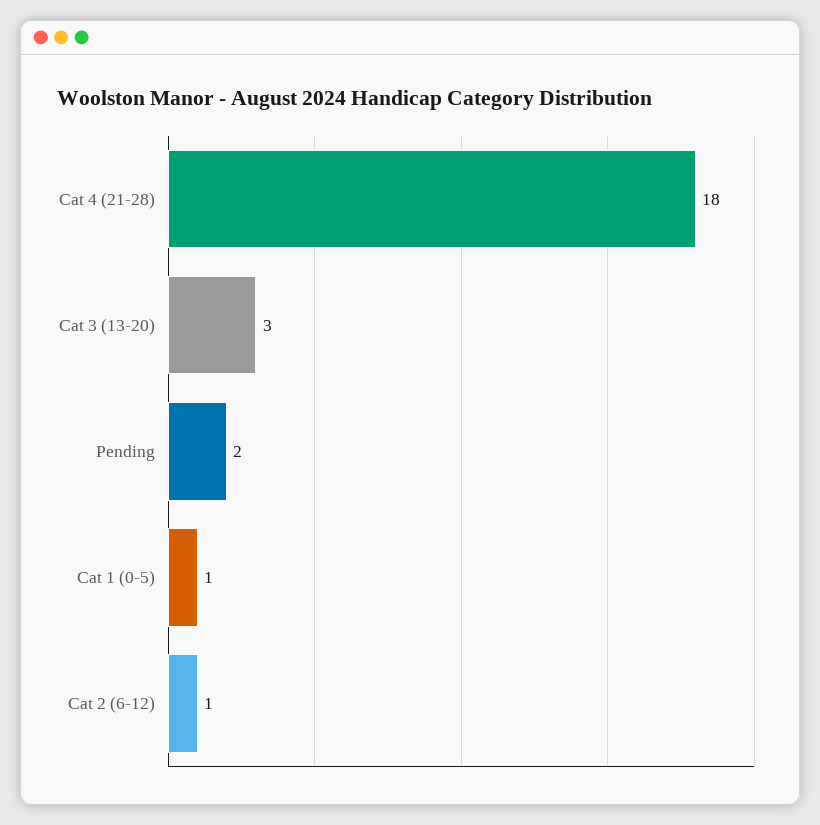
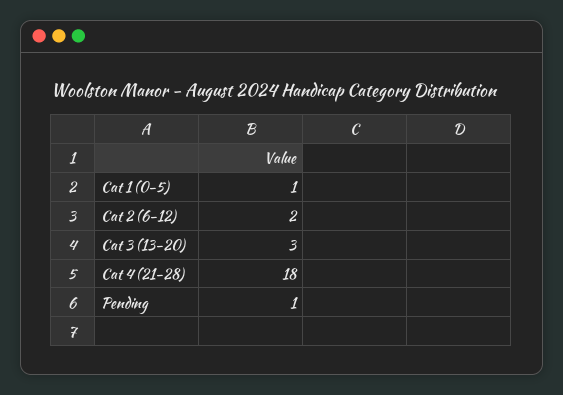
Pending: 2 -> 1
Cat 2 (6-12): 1 -> 2

